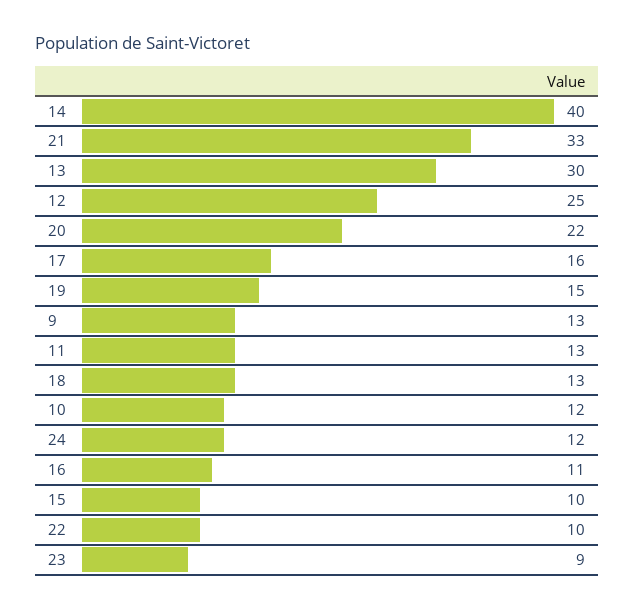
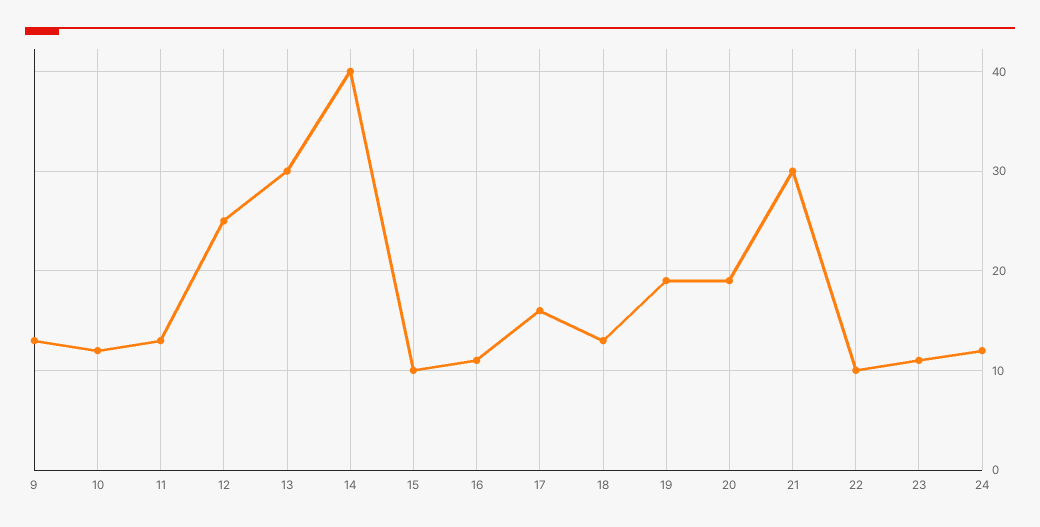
21: 33 -> 30
20: 22 -> 19
19: 15 -> 19
23: 9 -> 11

